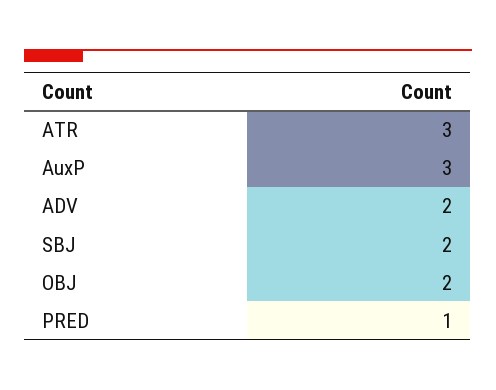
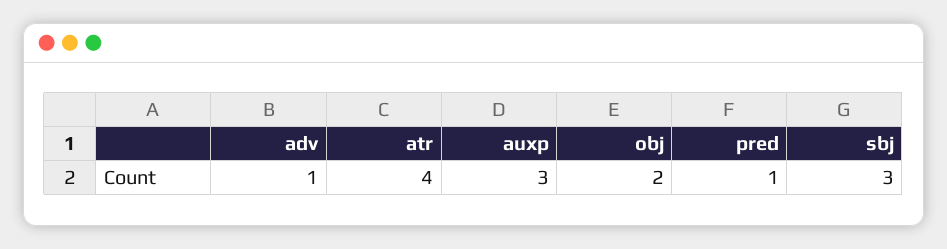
ATR: 3 -> 4
ADV: 2 -> 1
SBJ: 2 -> 3

